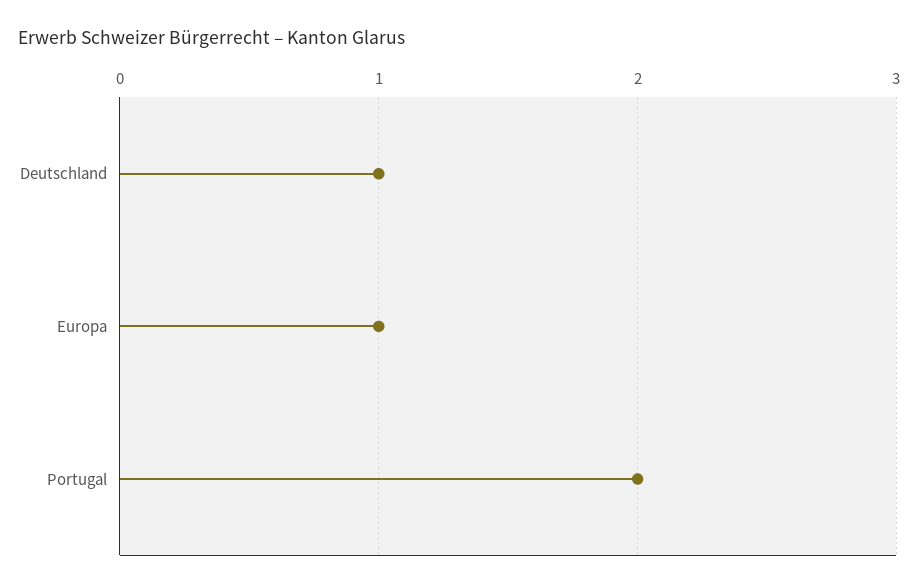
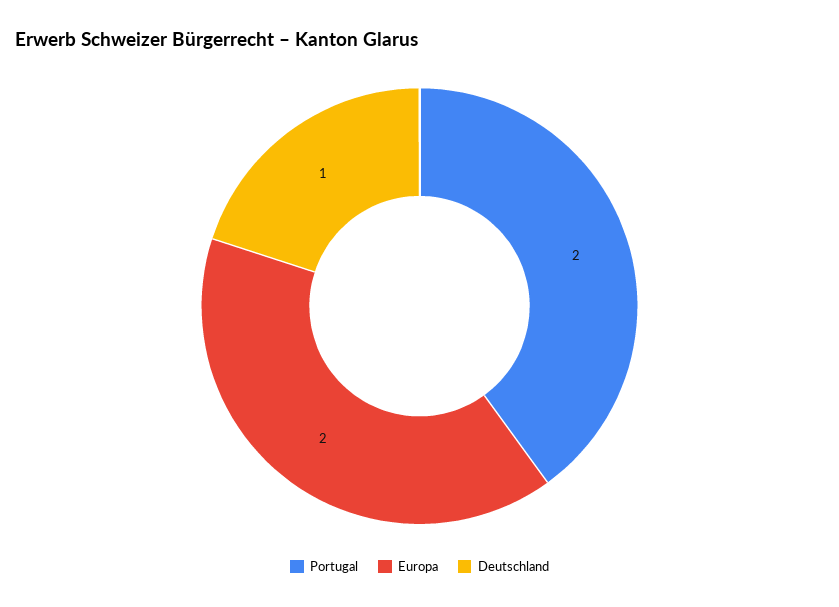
Europa: 1 -> 2

